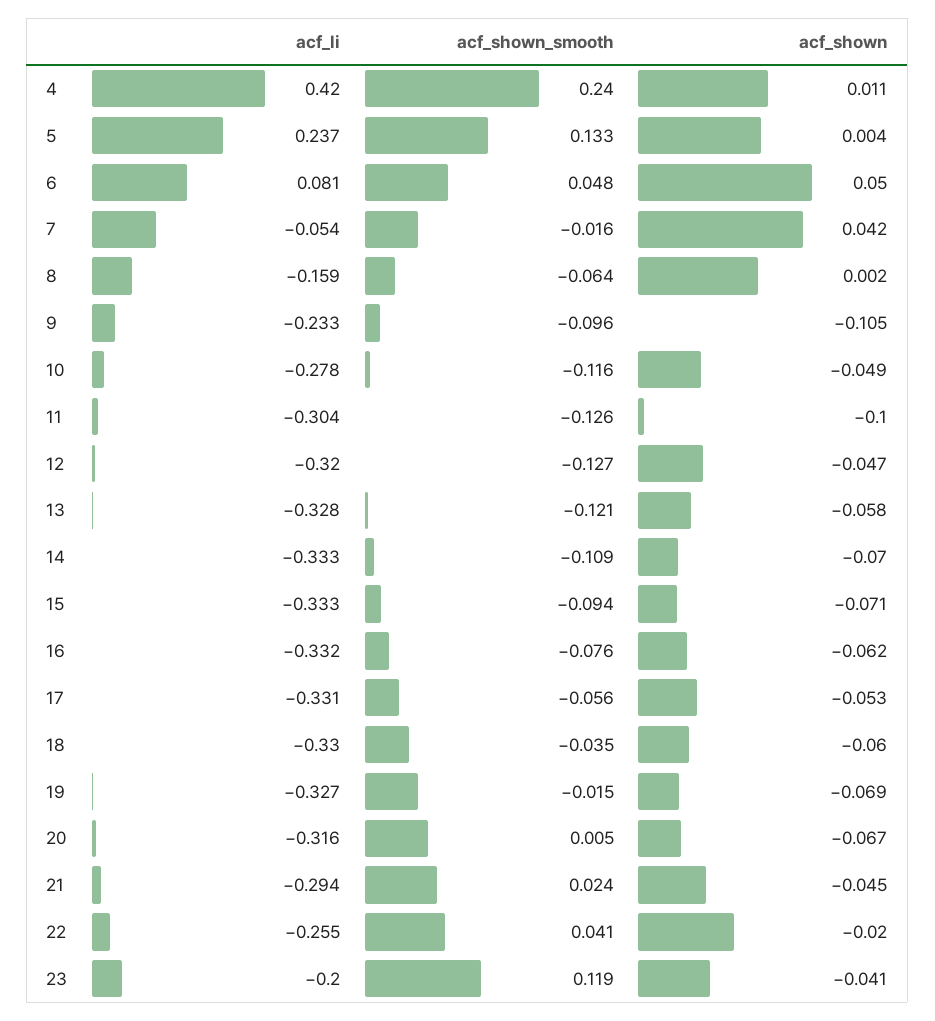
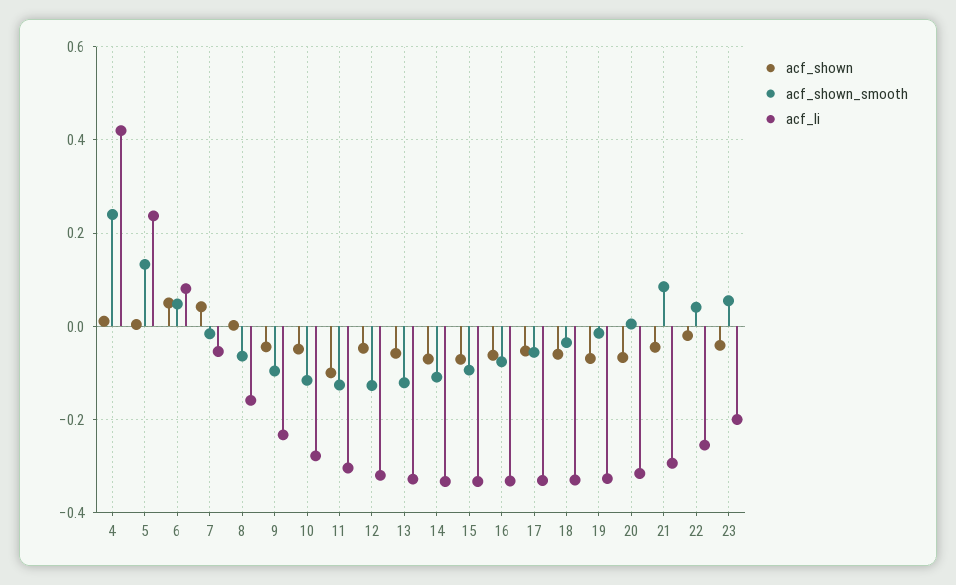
acf_shown, 9: -0.105 -> -0.04
acf_shown_smooth, 21: 0.024 -> 0.08
acf_shown_smooth, 23: 0.119 -> 0.06

